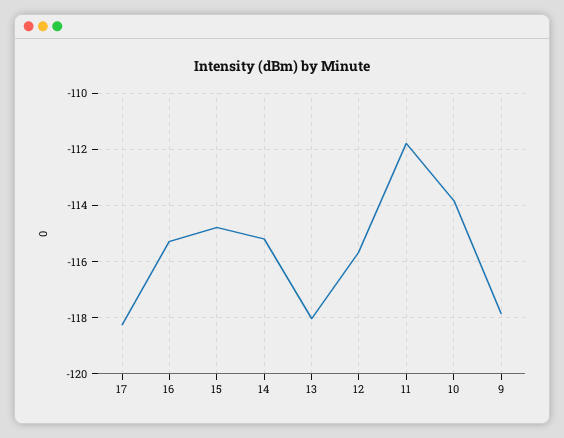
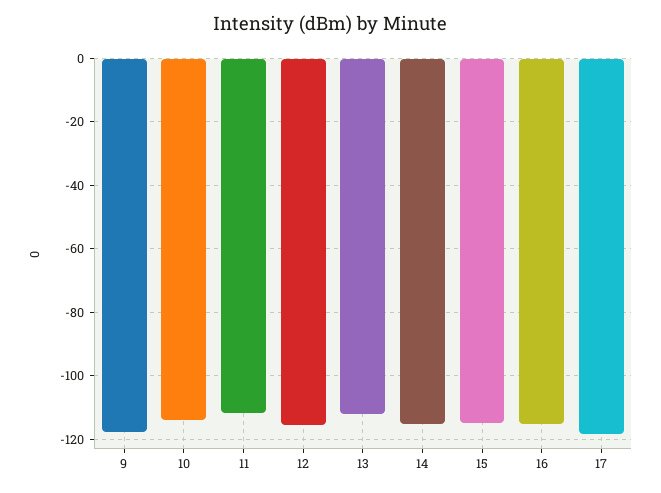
13: -118 -> -112

